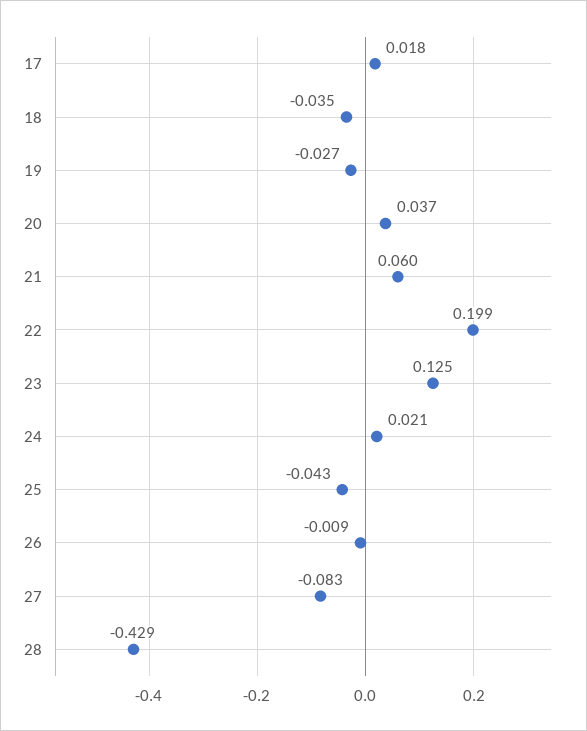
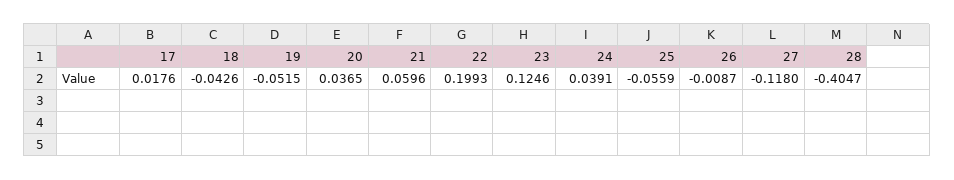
18: -0.035 -> -0.0426
19: -0.027 -> -0.0515
24: 0.021 -> 0.0391
25: -0.043 -> -0.0559
27: -0.083 -> -0.118
28: -0.429 -> -0.4047

